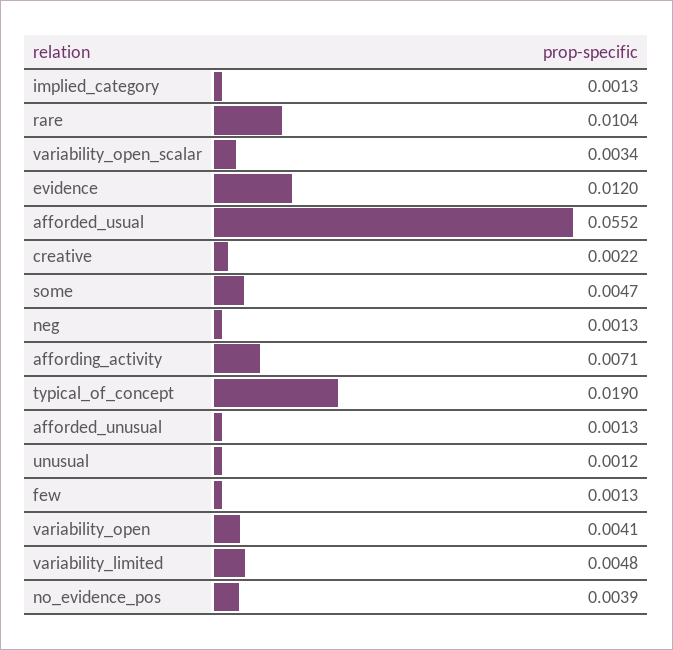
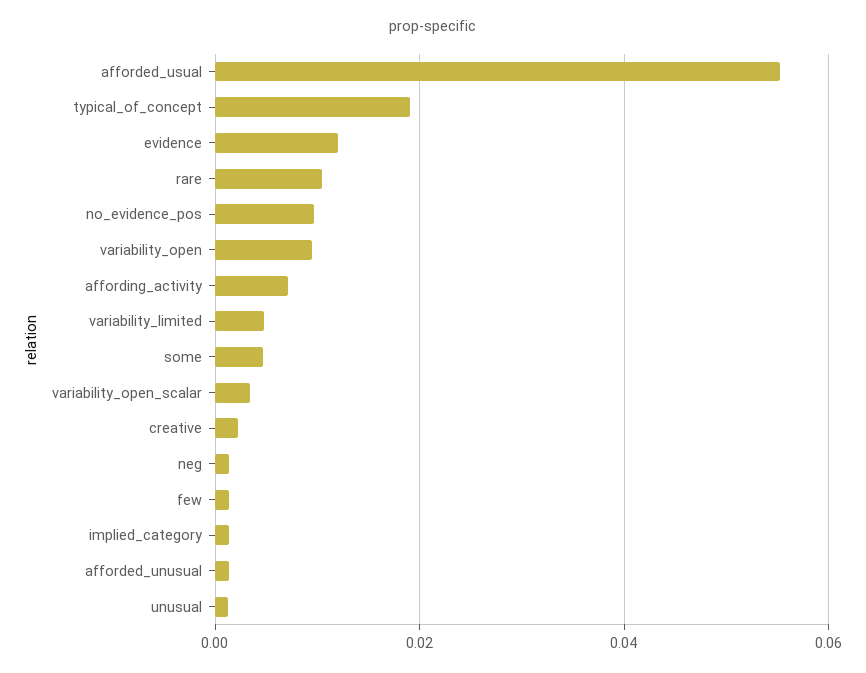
variability_open: 0.0041 -> 0.01
no_evidence_pos: 0.0039 -> 0.01

